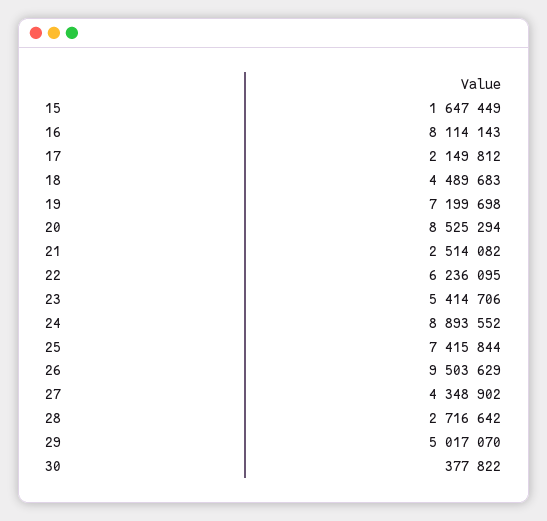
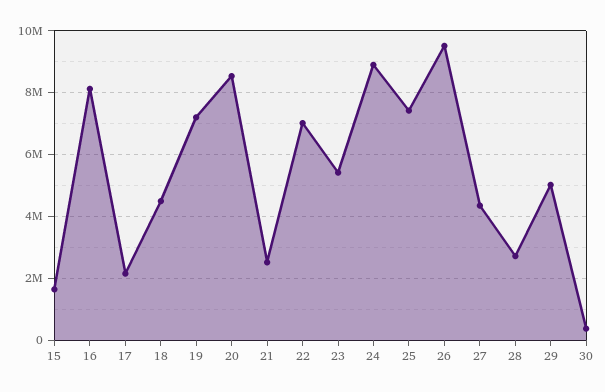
22: 6236095 -> 7000000

